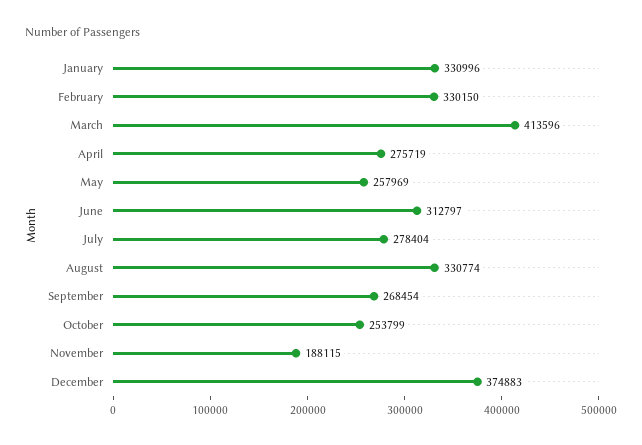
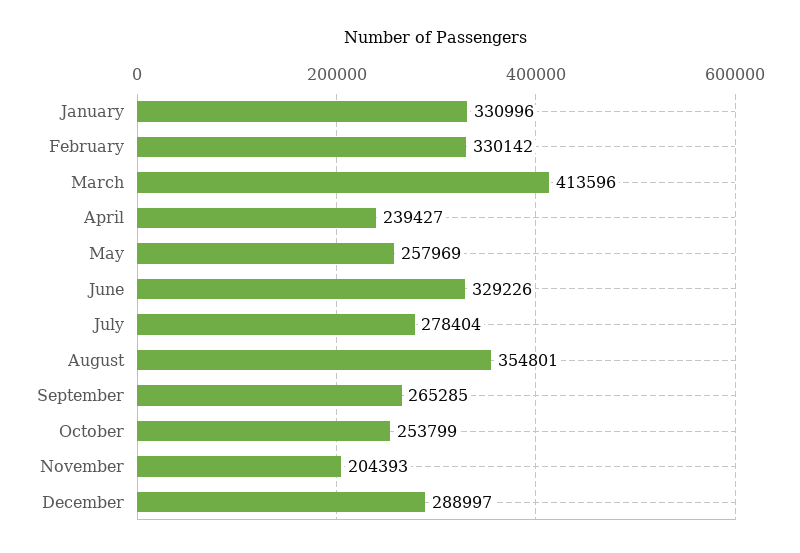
February: 330150 -> 330142
April: 275719 -> 239427
June: 312797 -> 329226
August: 330774 -> 354801
September: 268454 -> 265285
November: 188115 -> 204393
December: 374883 -> 288997

